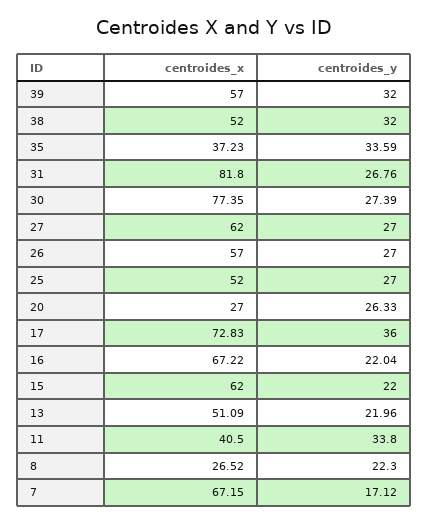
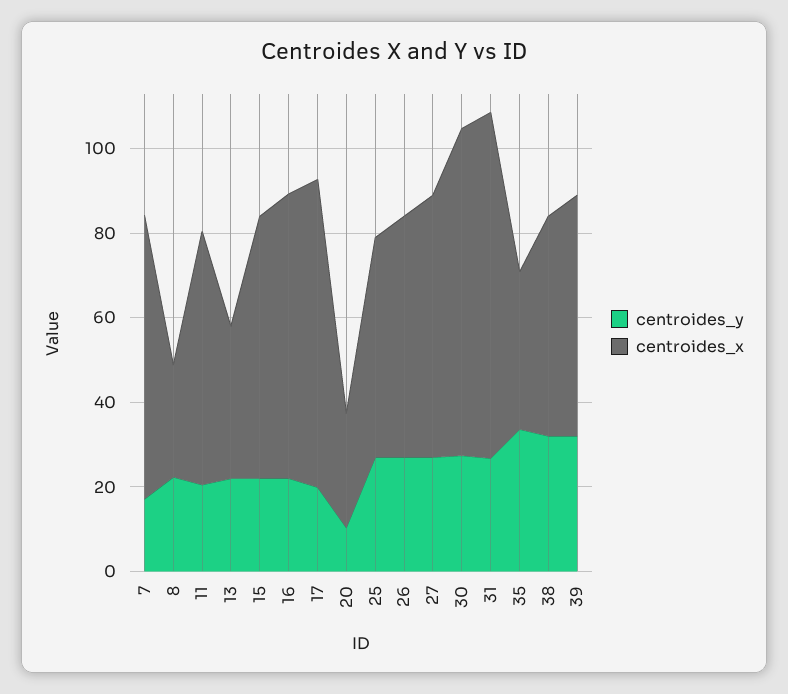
centroides_y, 20: 26.33 -> 10
centroides_y, 17: 36 -> 20
centroides_x, 13: 51.09 -> 35
centroides_x, 11: 40.5 -> 60
centroides_y, 11: 33.8 -> 20

